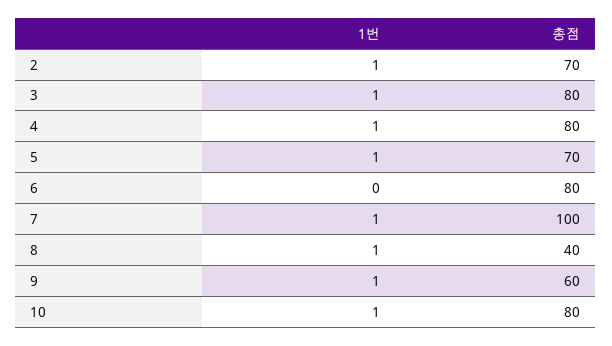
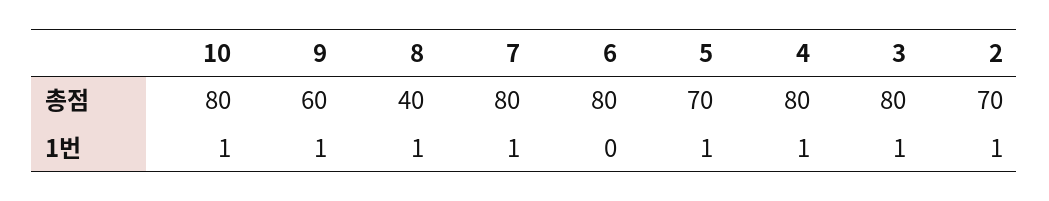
총점, 7: 100 -> 80

